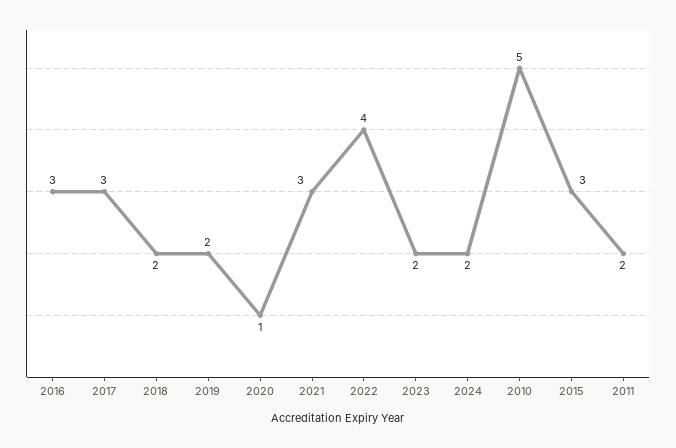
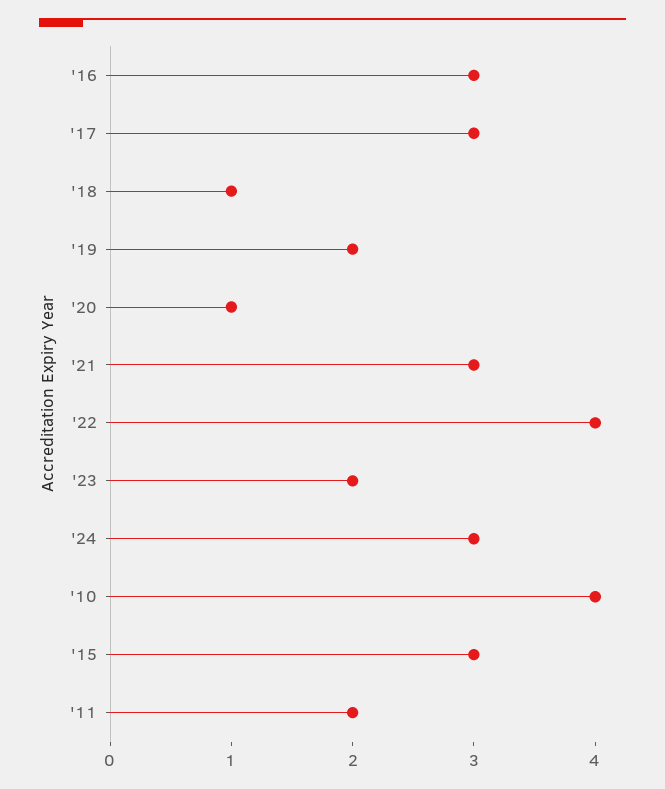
2018: 2 -> 1
2024: 2 -> 3
2010: 5 -> 4

